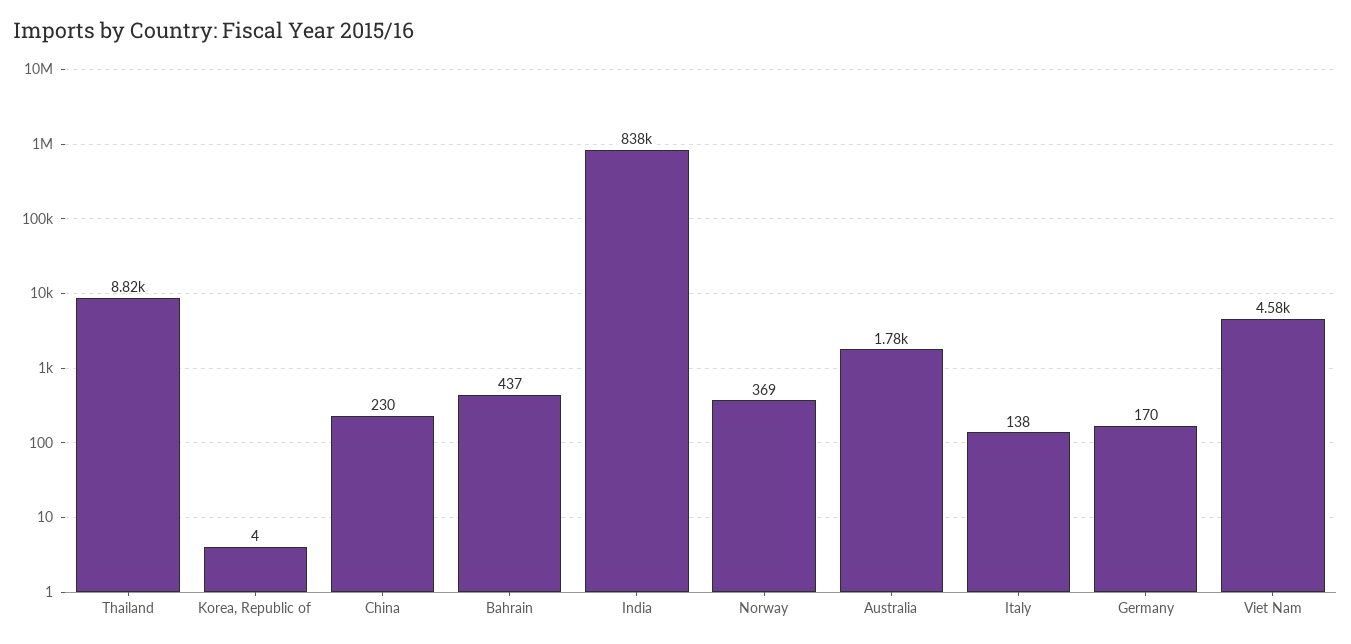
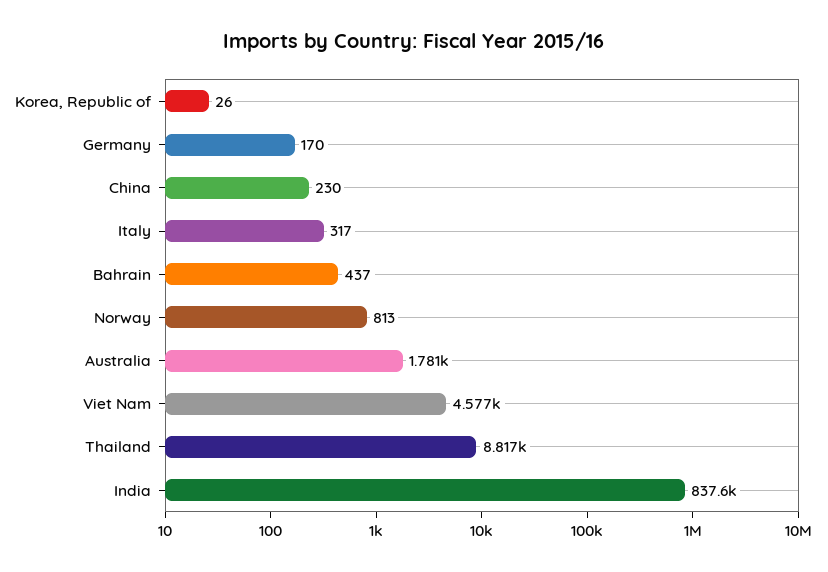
Korea, Republic of: 4 -> 26
Norway: 369 -> 813
Italy: 138 -> 317

